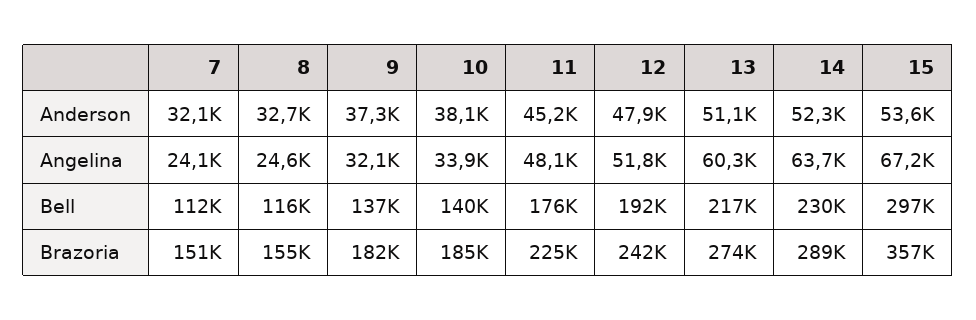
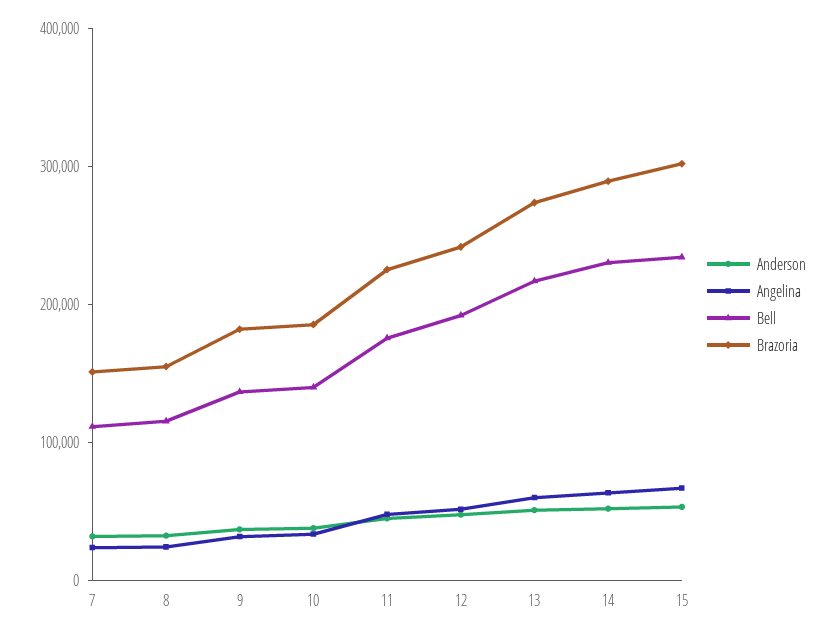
Bell, 15: 297000 -> 240000
Brazoria, 15: 357000 -> 300000

